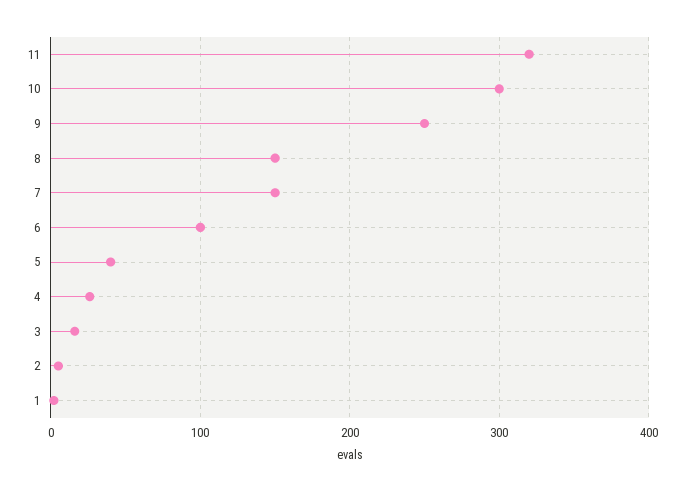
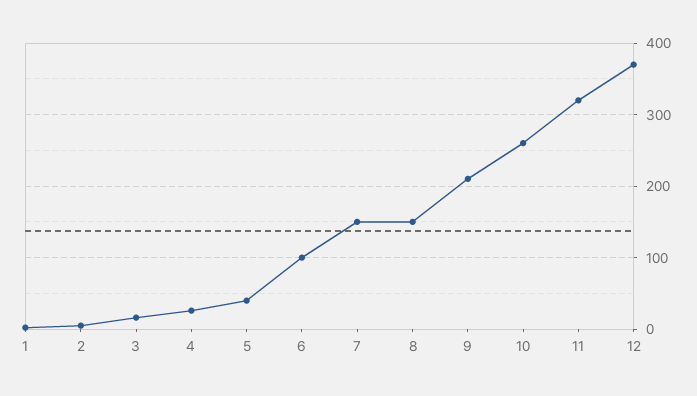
10: 300 -> 260
9: 250 -> 210
12: none -> 370

